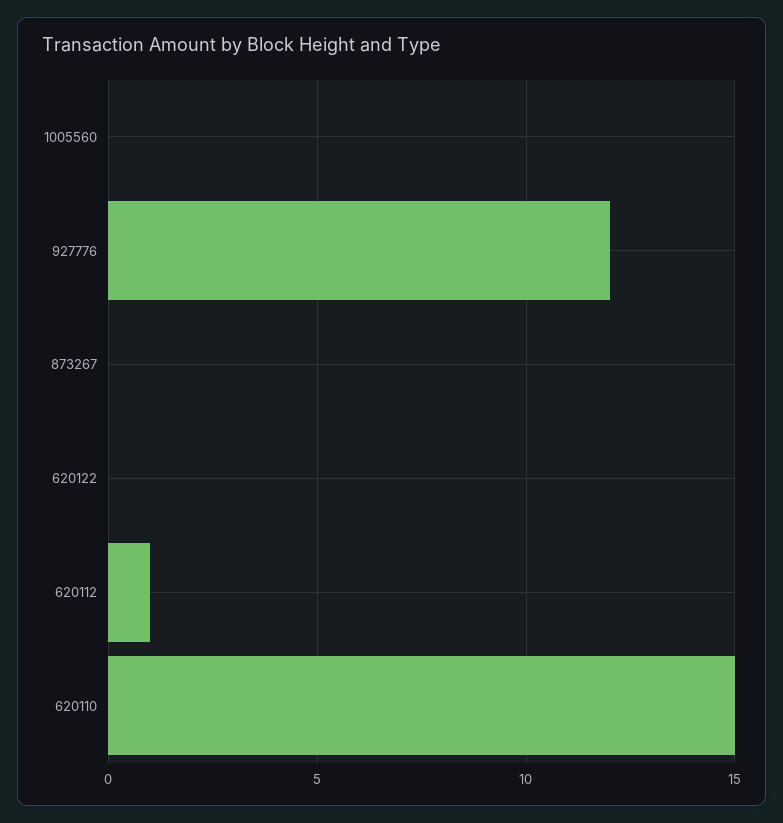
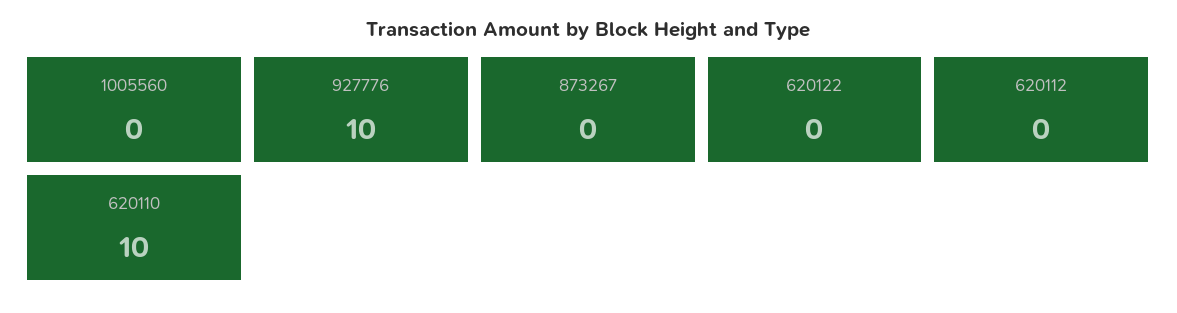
927776: 12 -> 10
620112: 1 -> 0
620110: 15 -> 10

